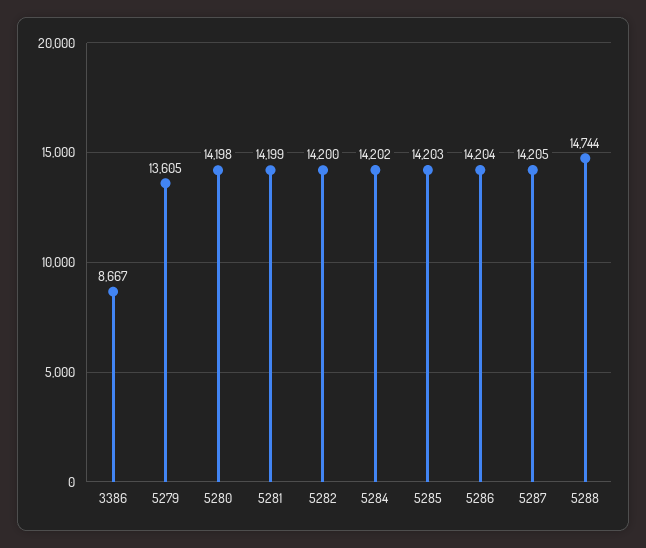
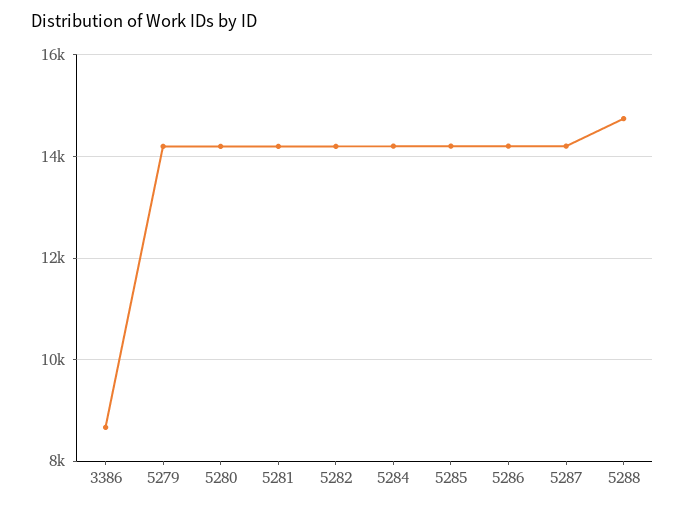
5279: 13605 -> 14200

